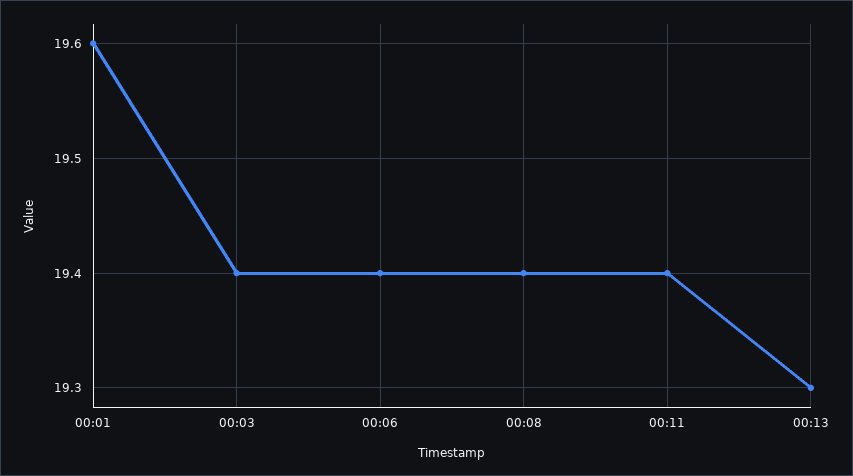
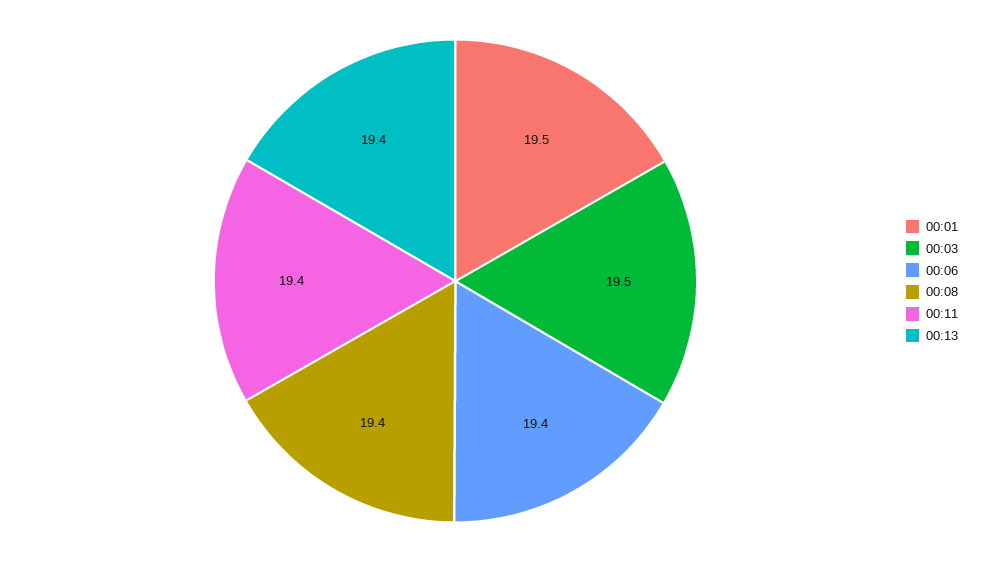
00:01: 19.6 -> 19.5
00:03: 19.4 -> 19.5
00:13: 19.3 -> 19.4

